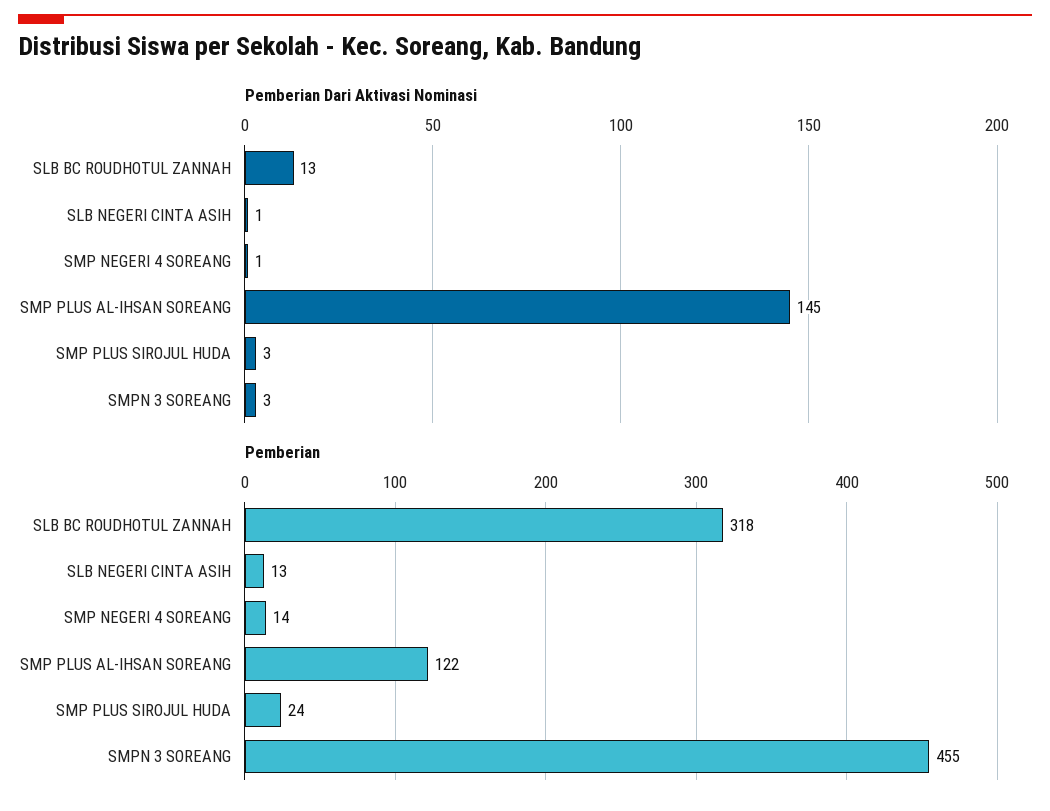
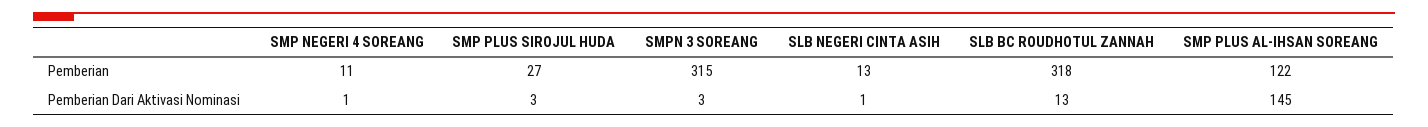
Pemberian, SMP NEGERI 4 SOREANG: 14 -> 11
Pemberian, SMP PLUS SIROJUL HUDA: 24 -> 27
Pemberian, SMPN 3 SOREANG: 455 -> 315

